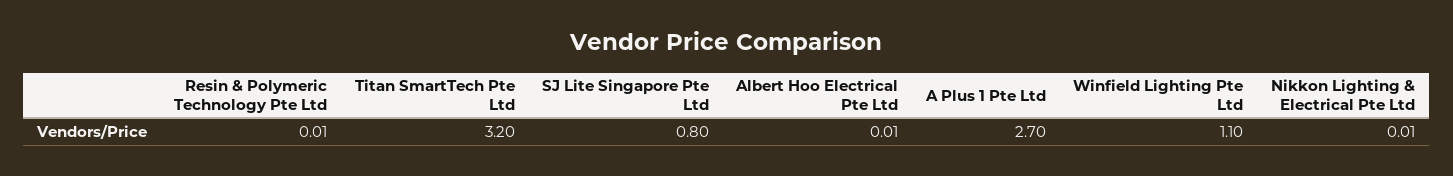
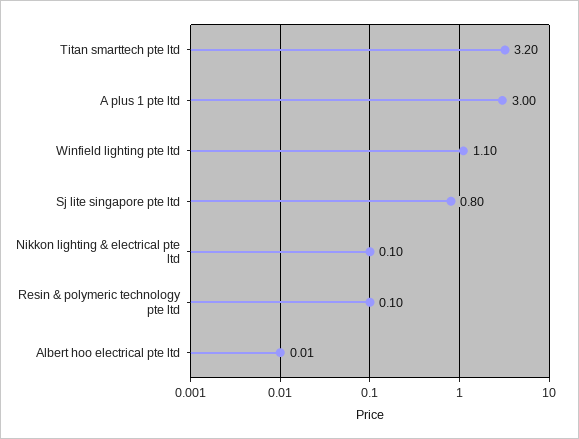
Resin & Polymeric Technology Pte Ltd: 0.01 -> 0.1
A Plus 1 Pte Ltd: 2.7 -> 3
Nikkon Lighting & Electrical Pte Ltd: 0.01 -> 0.1

